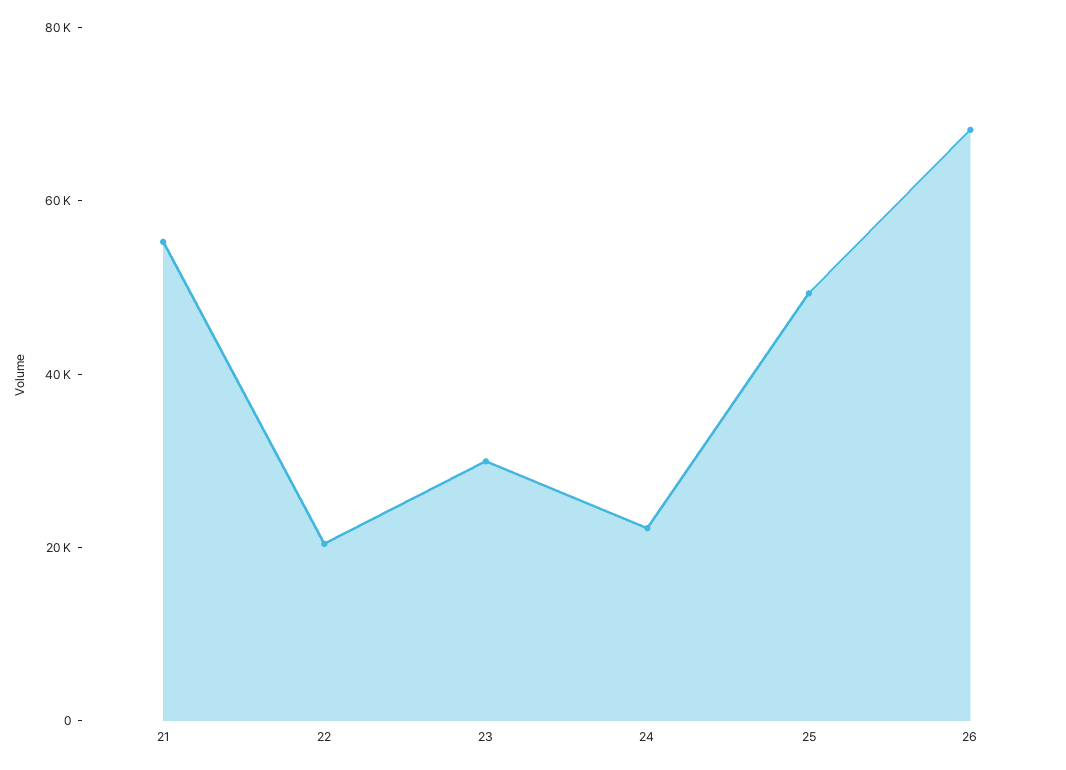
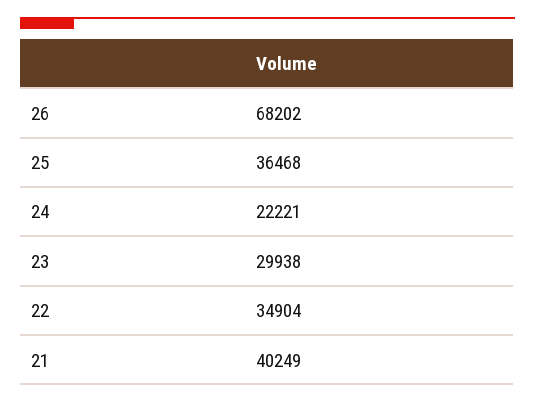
21: 55000 -> 40249
22: 20000 -> 34904
25: 50000 -> 36468

